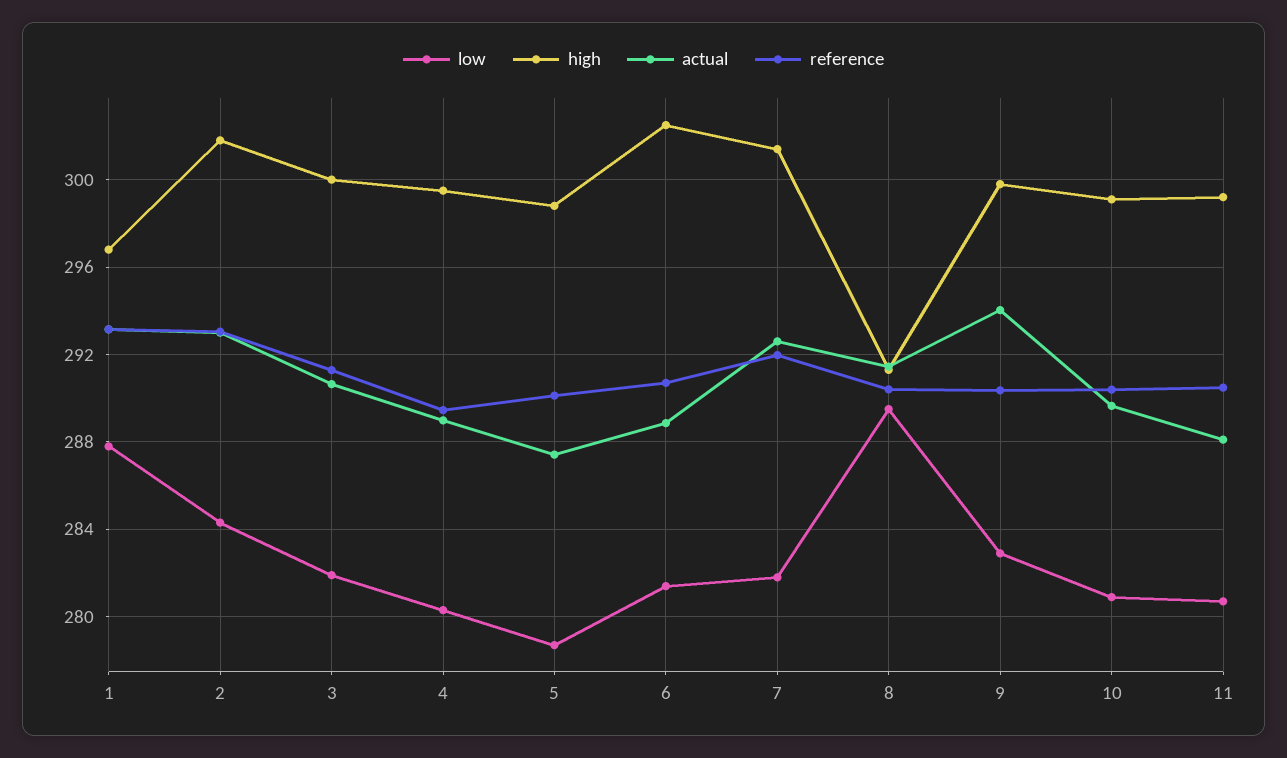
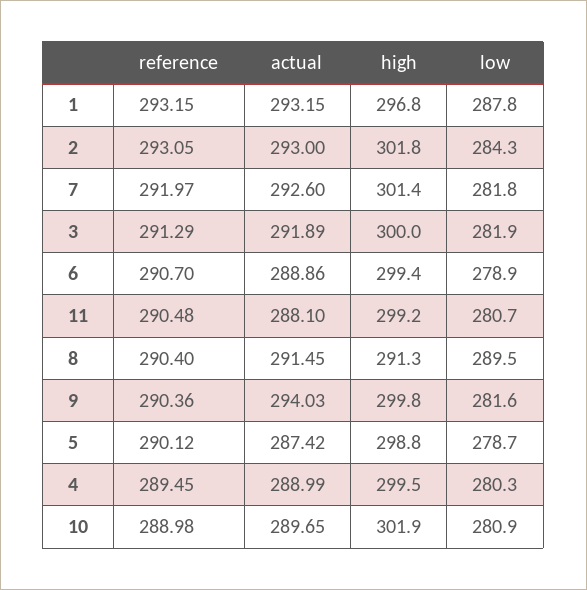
actual, 3: 290.5 -> 291.89
low, 6: 281.5 -> 278.9
high, 6: 302.5 -> 299.4
low, 9: 283 -> 281.6
high, 10: 299 -> 301.9
reference, 10: 290.5 -> 288.98

